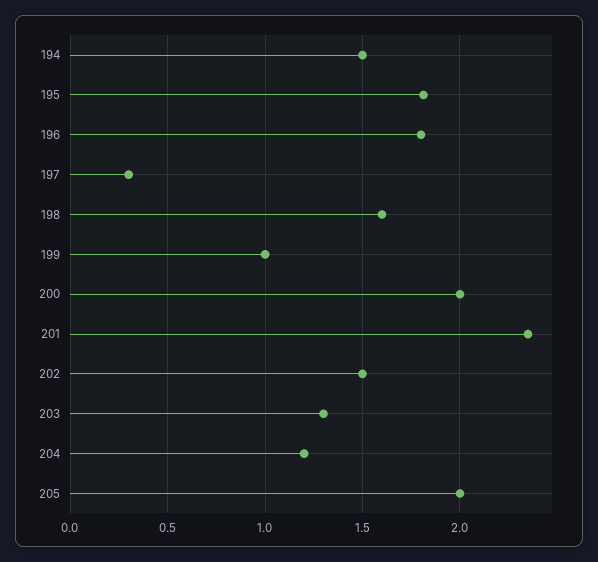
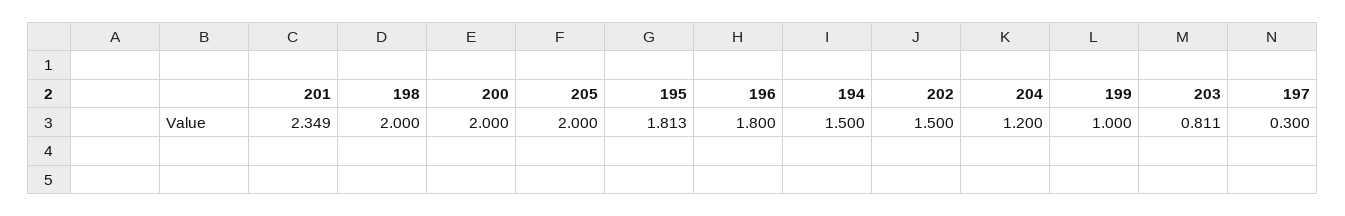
198: 1.6 -> 2
203: 1.3 -> 0.811

